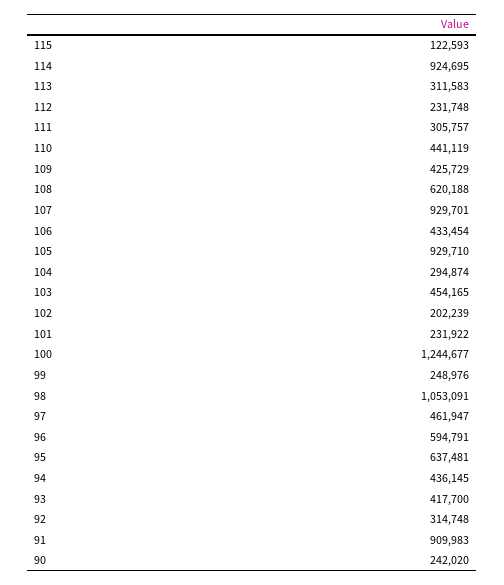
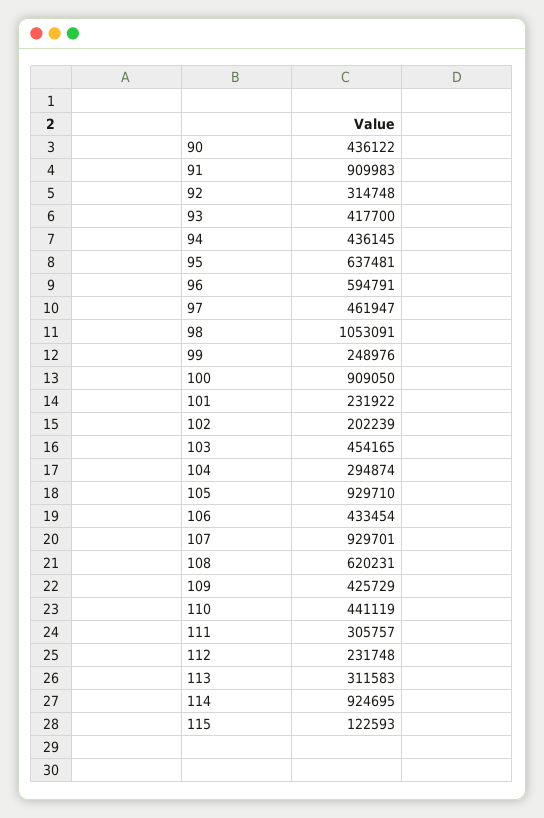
108: 620188 -> 620231
100: 1244677 -> 909050
90: 242020 -> 436122

